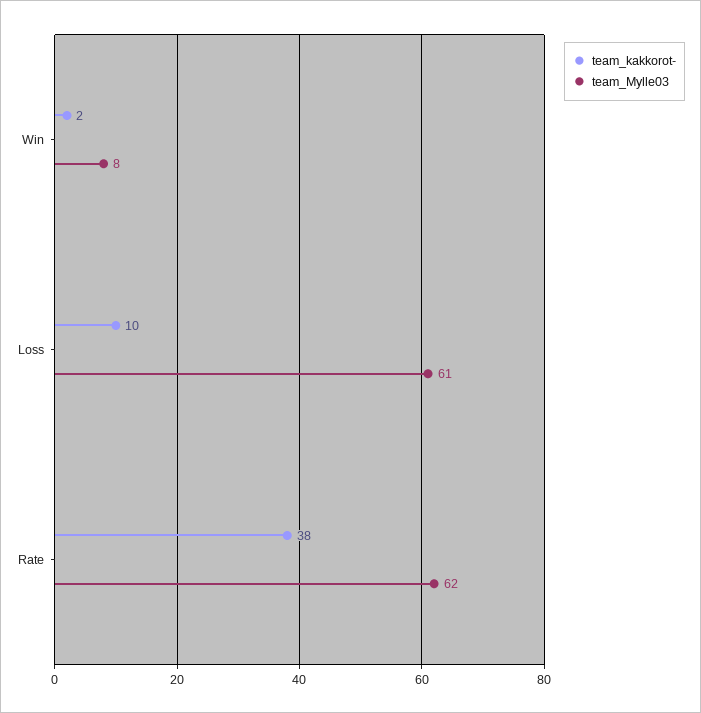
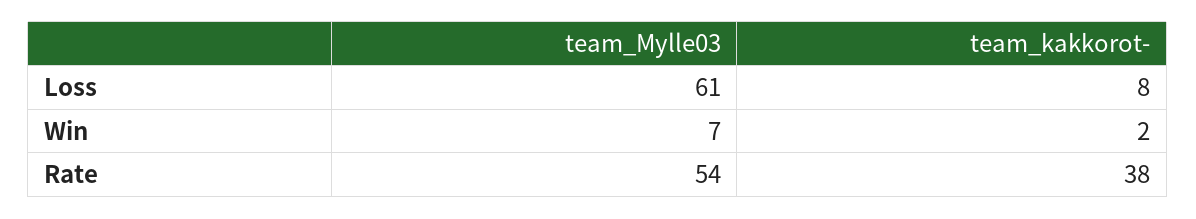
team_Mylle03, Win: 8 -> 7
team_kakkorot-, Loss: 10 -> 8
team_Mylle03, Rate: 62 -> 54

